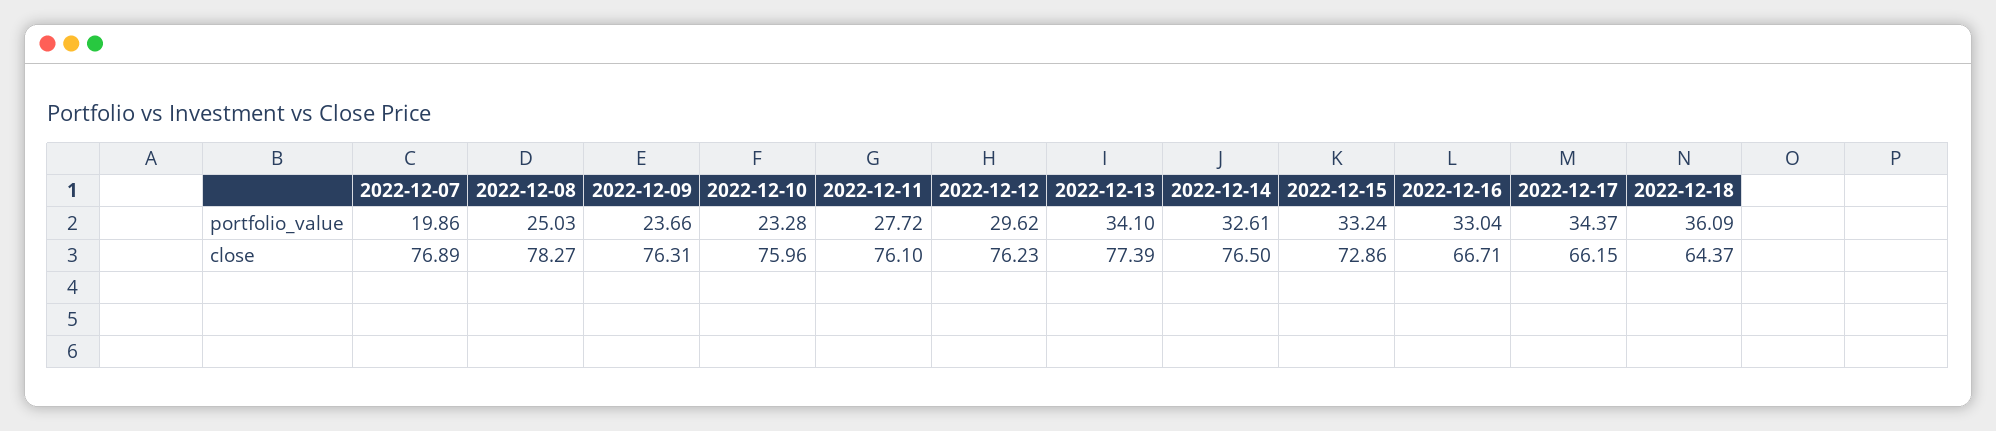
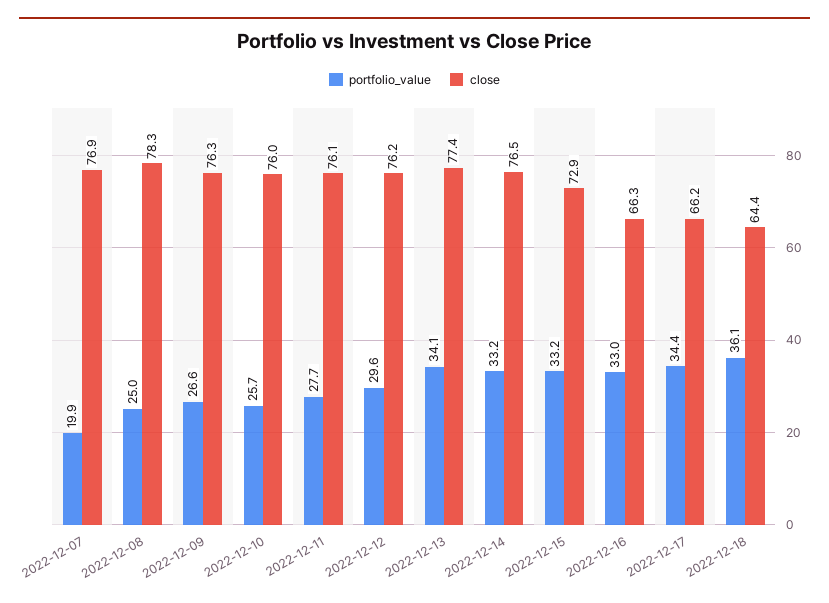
portfolio_value, 2022-12-09: 23.66 -> 26.6
portfolio_value, 2022-12-10: 23.28 -> 25.7
portfolio_value, 2022-12-14: 32.61 -> 33.2
close, 2022-12-16: 66.71 -> 66.3

